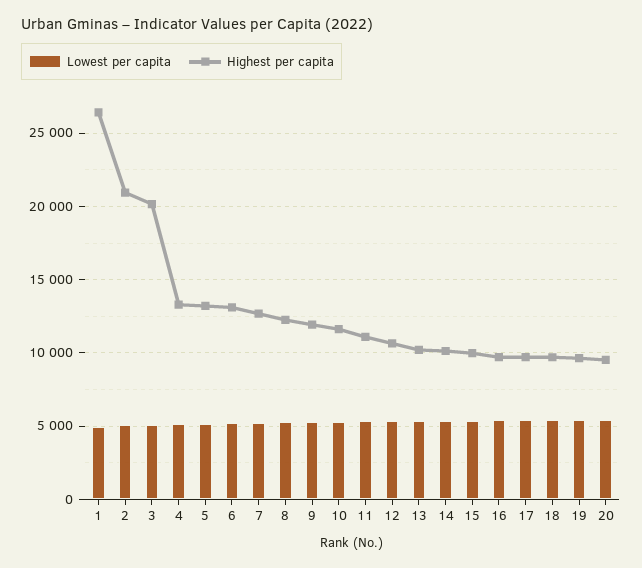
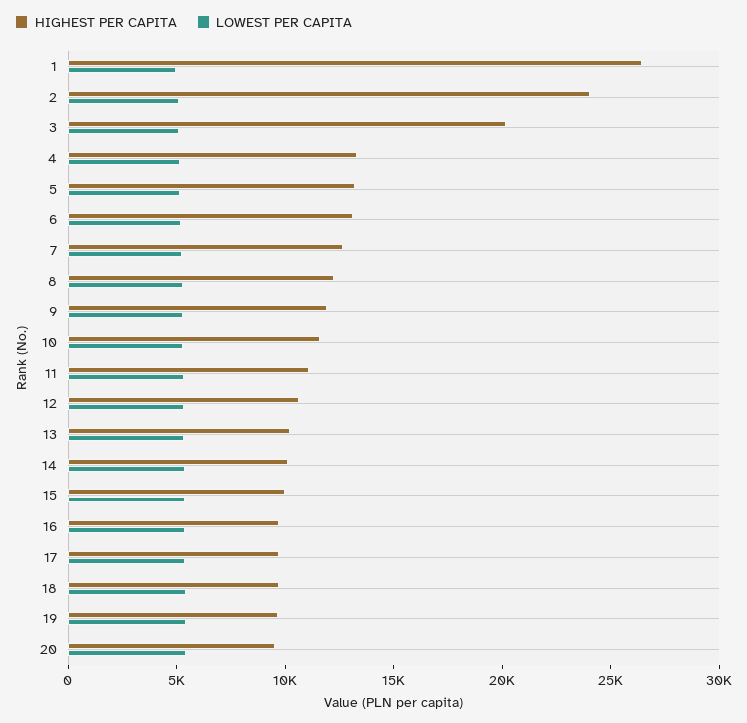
Highest per capita, 2: 21000 -> 24000

